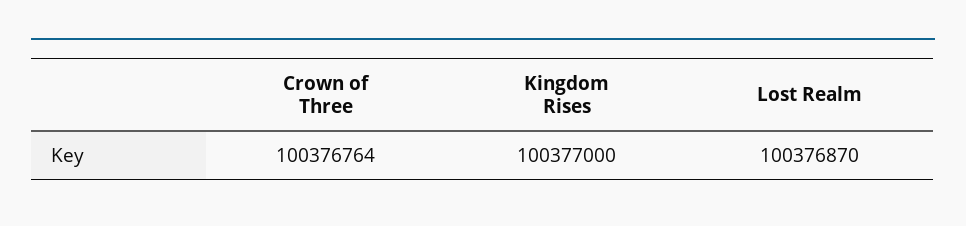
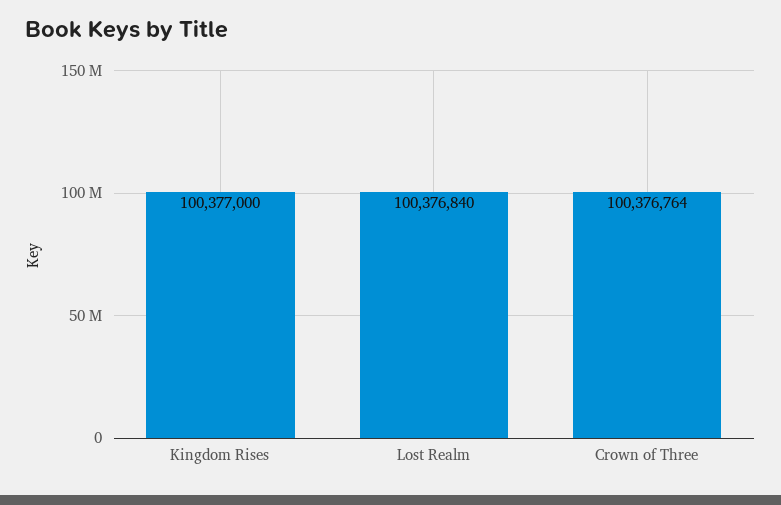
Lost Realm: 100376870 -> 100376840

